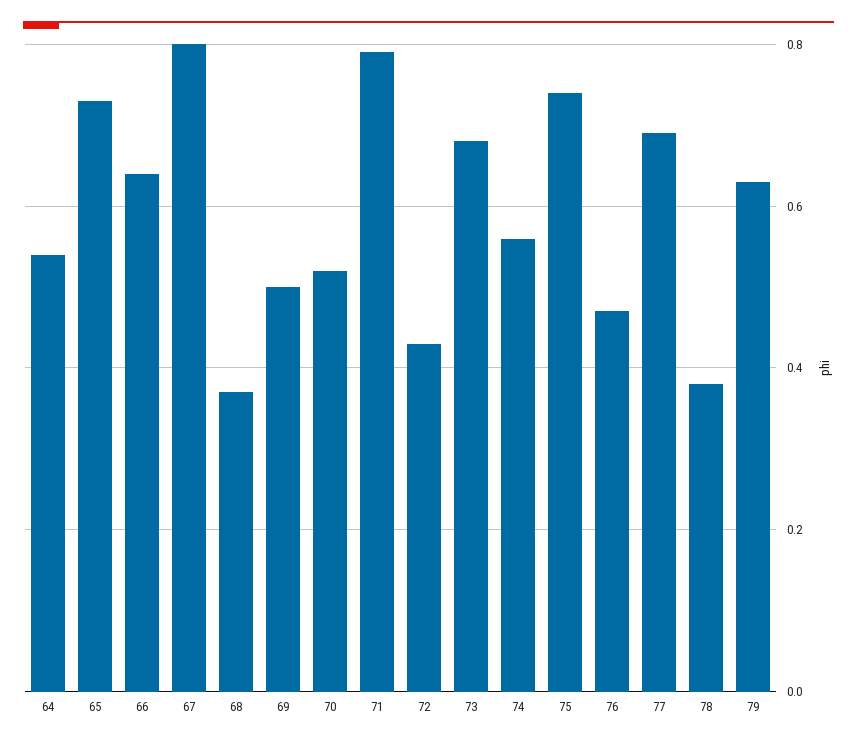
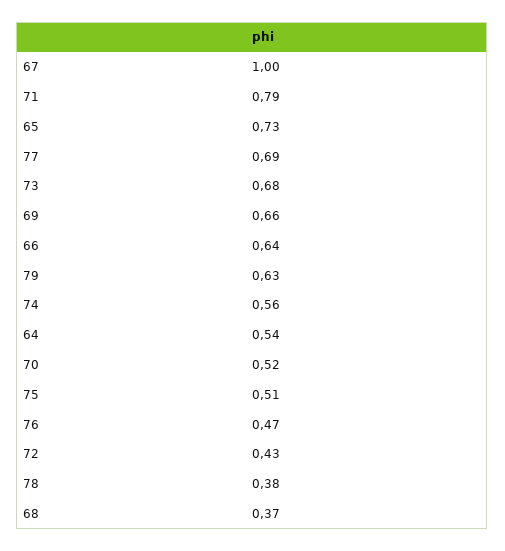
67: 0.8 -> 1
69: 0.5 -> 0.66
75: 0.75 -> 0.51

